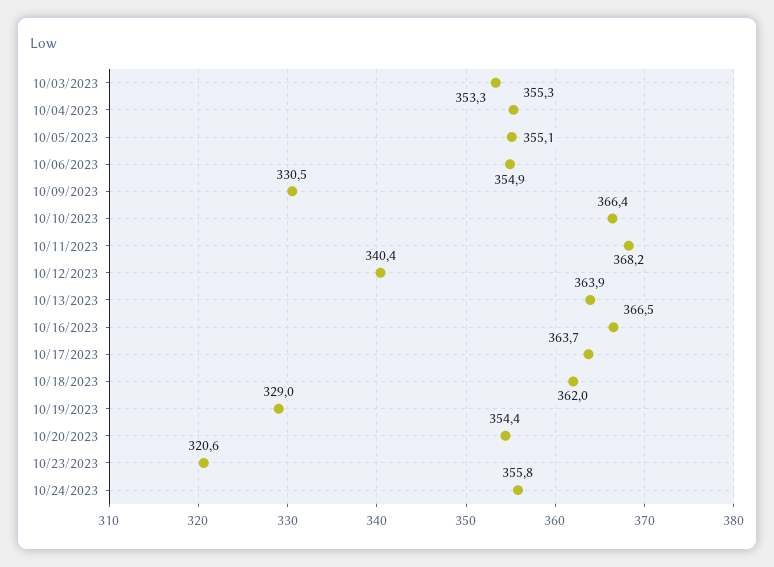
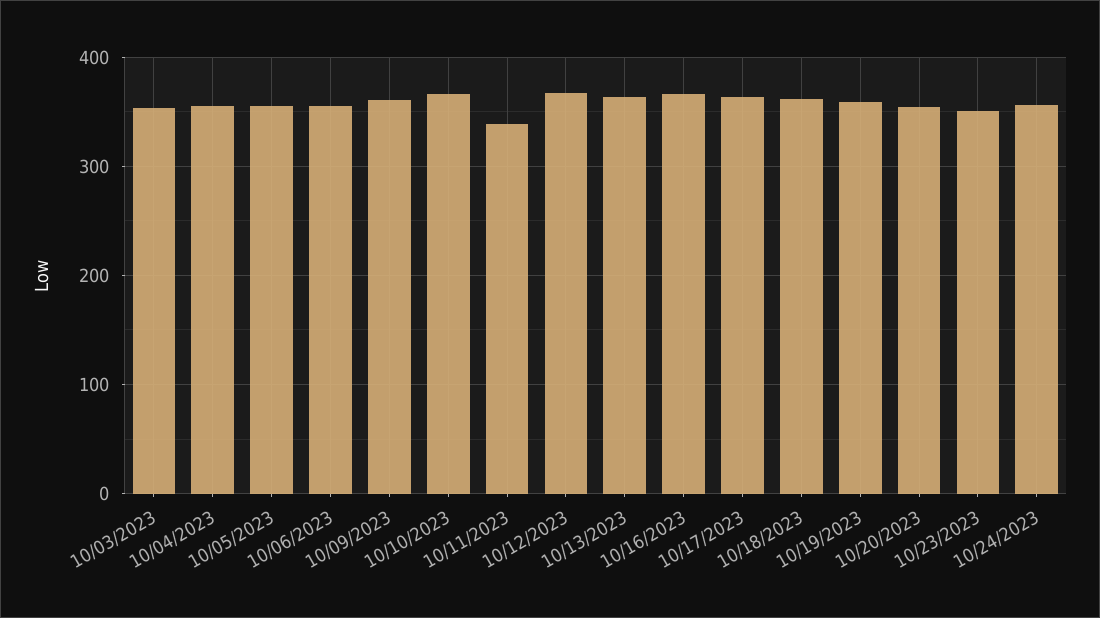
10/09/2023: 330.5 -> 360
10/11/2023: 368.2 -> 340
10/12/2023: 340.4 -> 370
10/19/2023: 329 -> 360
10/23/2023: 320.6 -> 350

